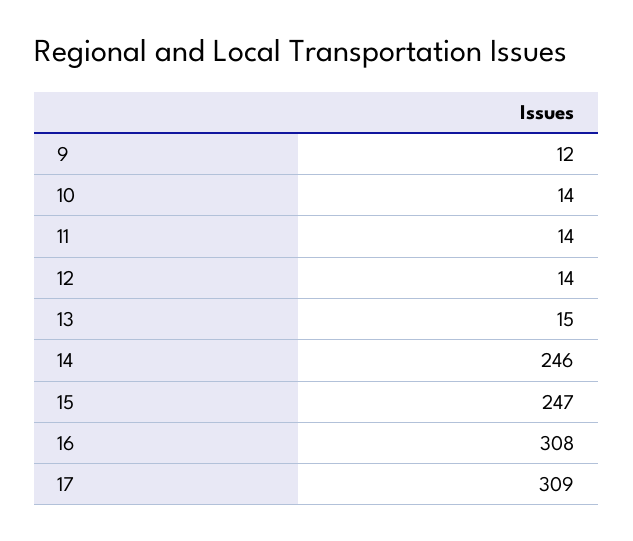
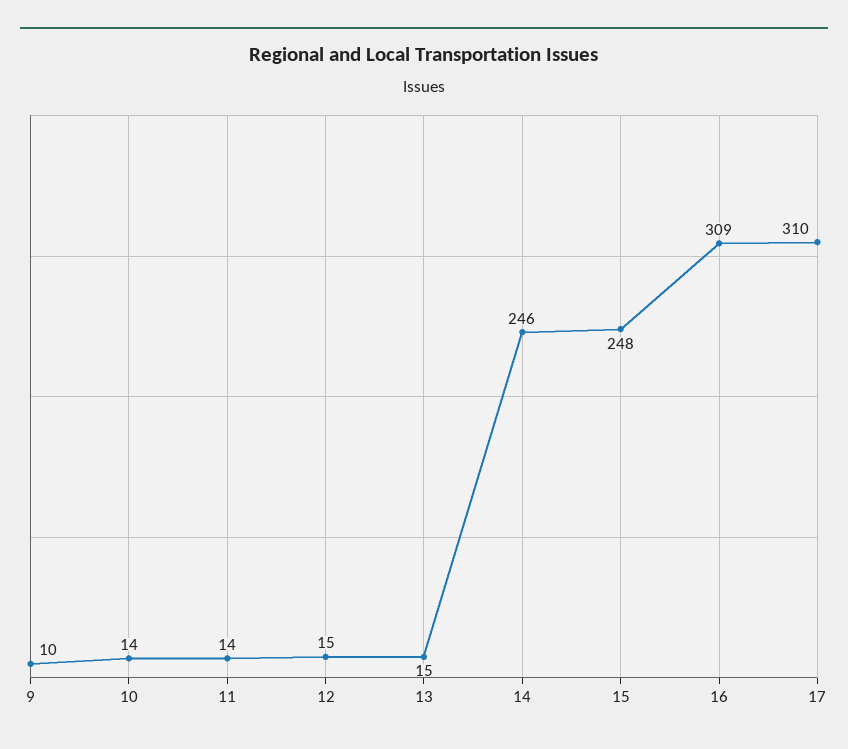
9: 12 -> 10
12: 14 -> 15
15: 247 -> 248
16: 308 -> 309
17: 309 -> 310

